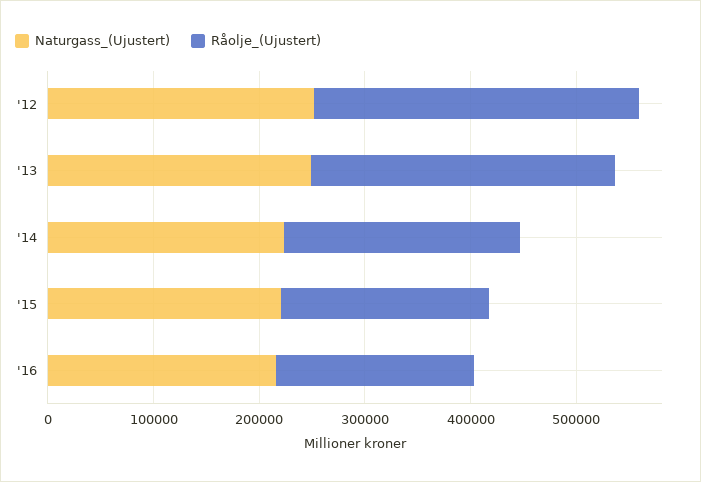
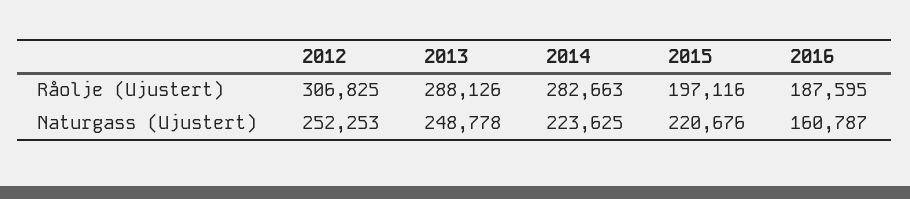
Råolje_(Ujustert), '14: 220000 -> 282663
Naturgass_(Ujustert), '16: 220000 -> 160787

